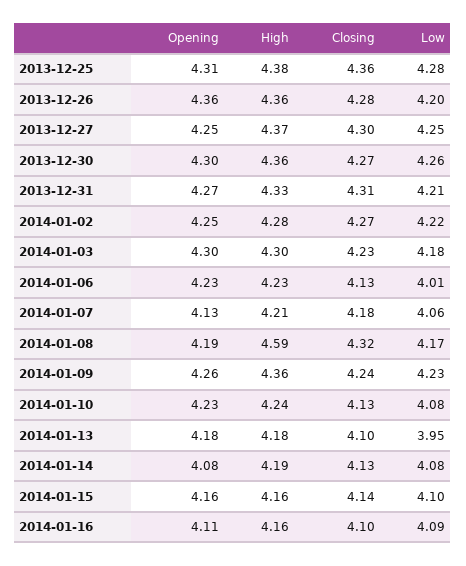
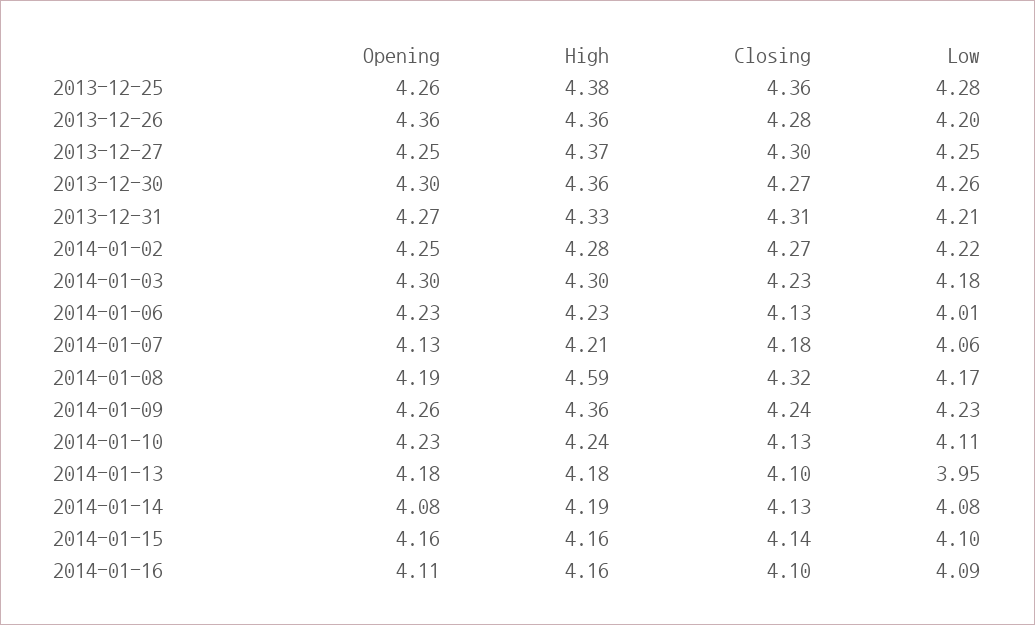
Opening, 2013-12-25: 4.31 -> 4.26
Low, 2014-01-10: 4.08 -> 4.11

